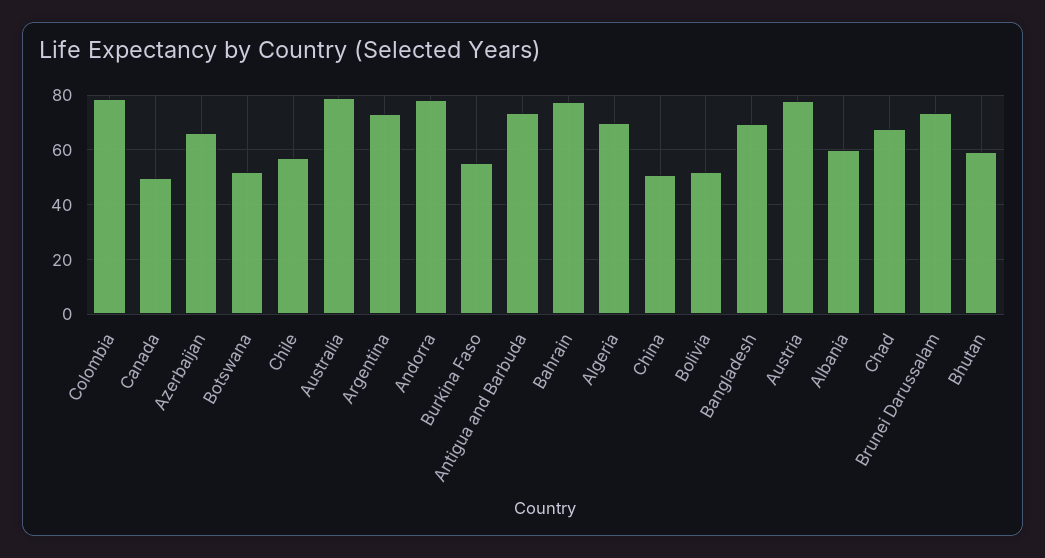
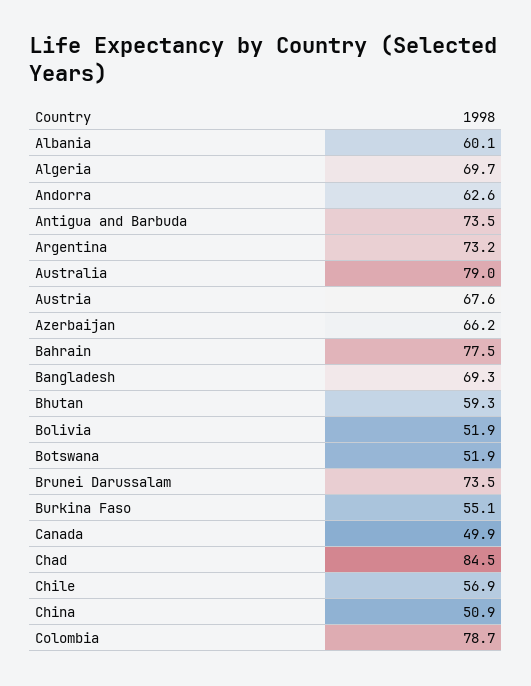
Andorra: 77.5 -> 62.6
Austria: 77.5 -> 67.6
Chad: 67.5 -> 84.5

